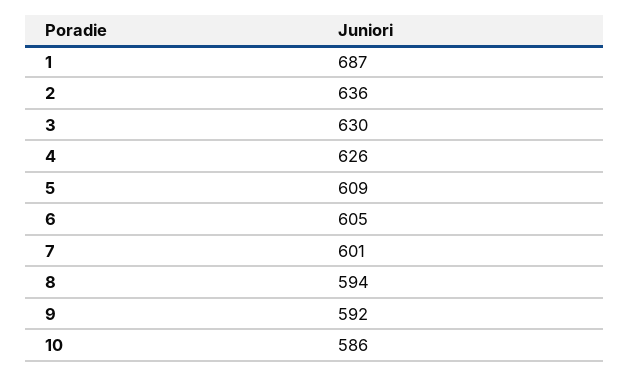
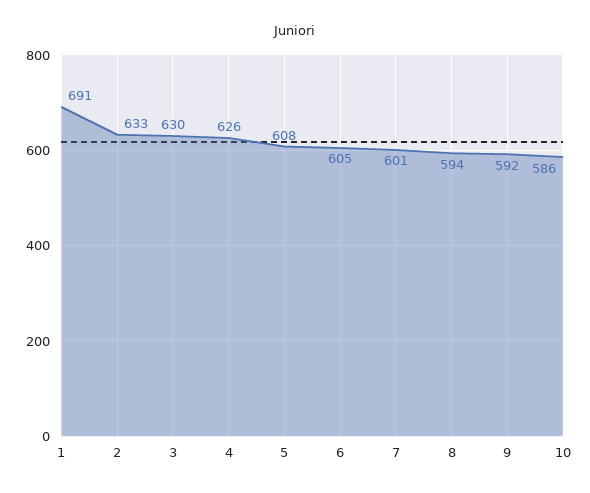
1: 687 -> 691
2: 636 -> 633
5: 609 -> 608

